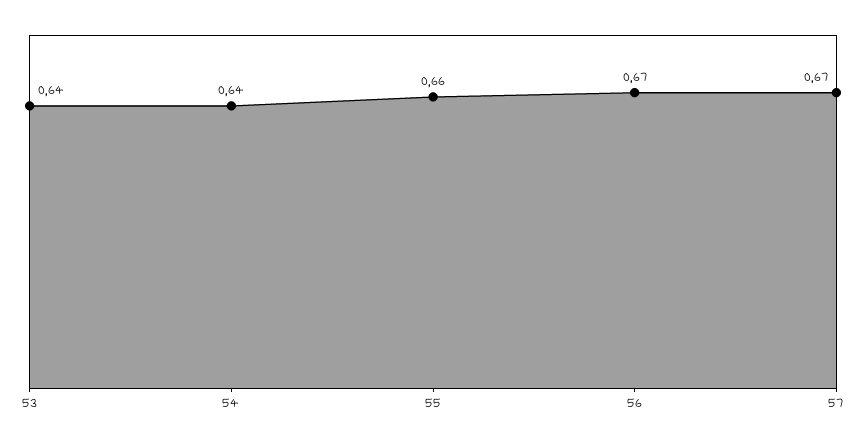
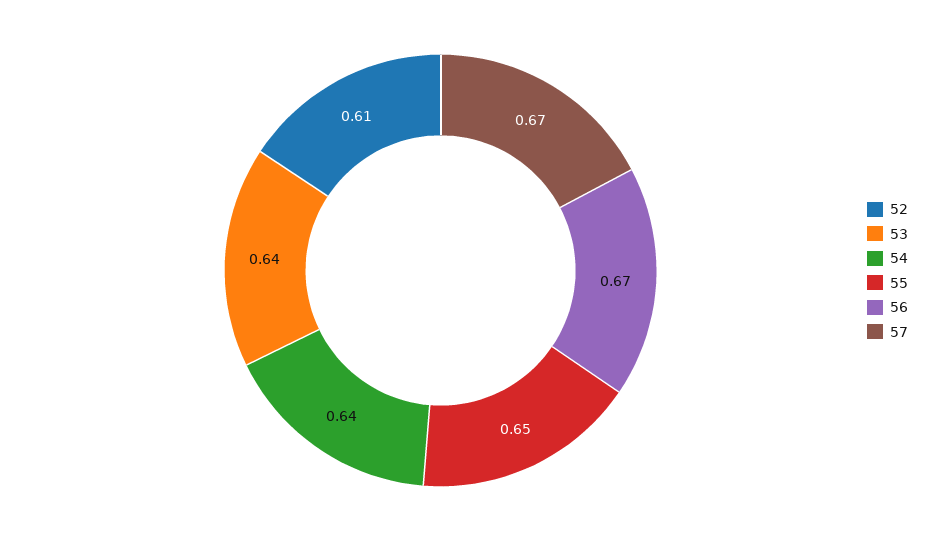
55: 0.66 -> 0.65
52: none -> 0.61

